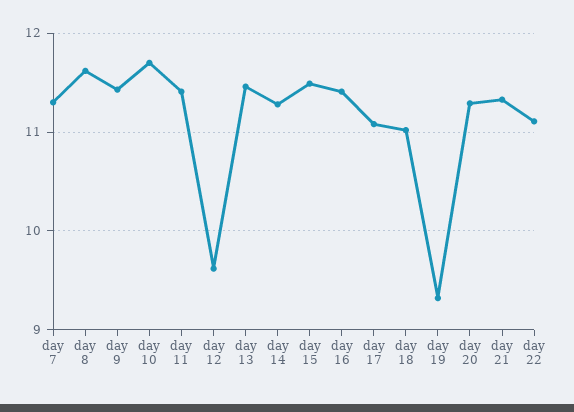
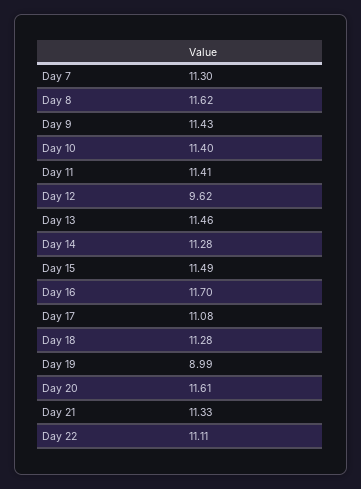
day 10: 11.7 -> 11.4
day 16: 11.4 -> 11.7
day 18: 11 -> 11.28
day 19: 9.3 -> 8.99
day 20: 11.3 -> 11.61

